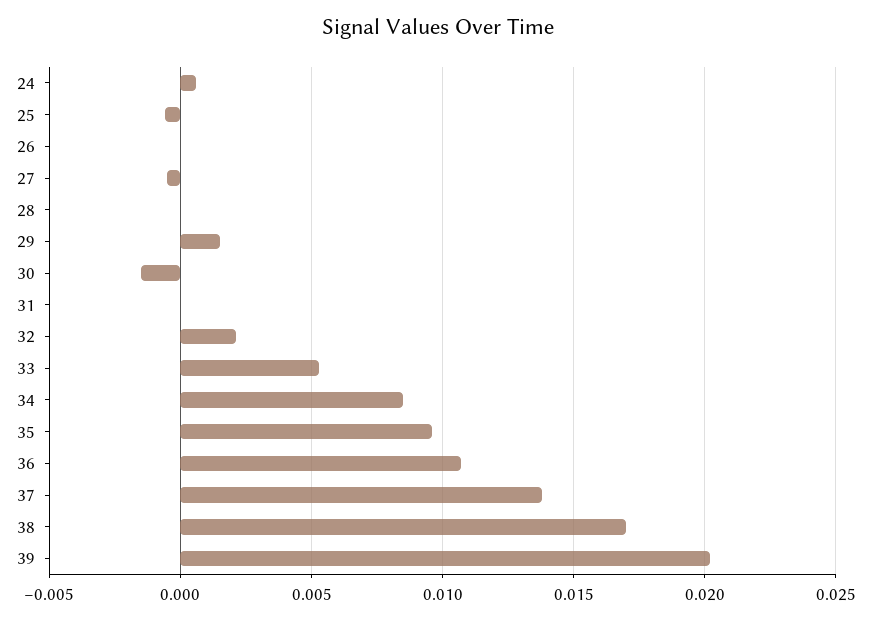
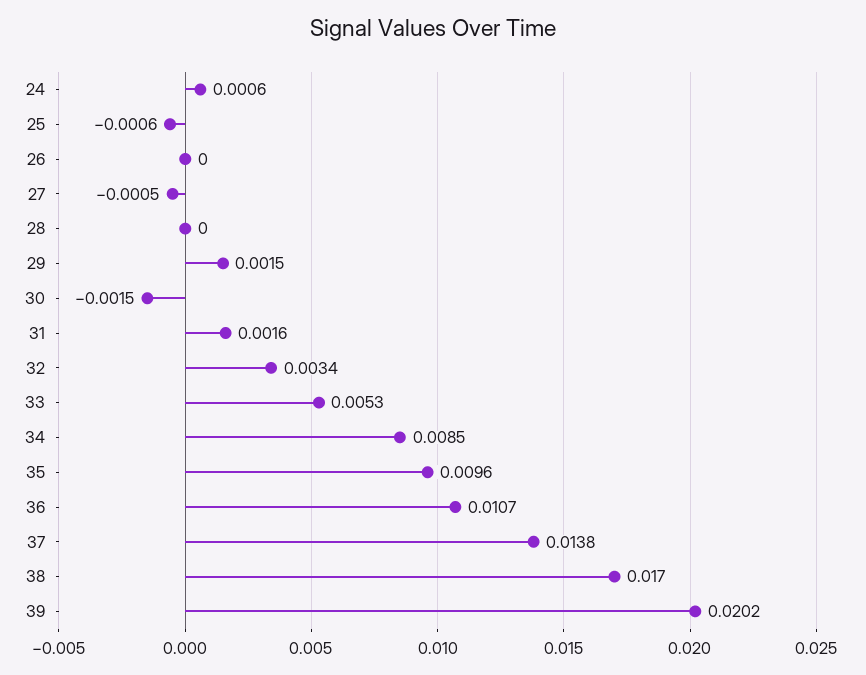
31: 0 -> 0.0016
32: 0.002 -> 0.0034

